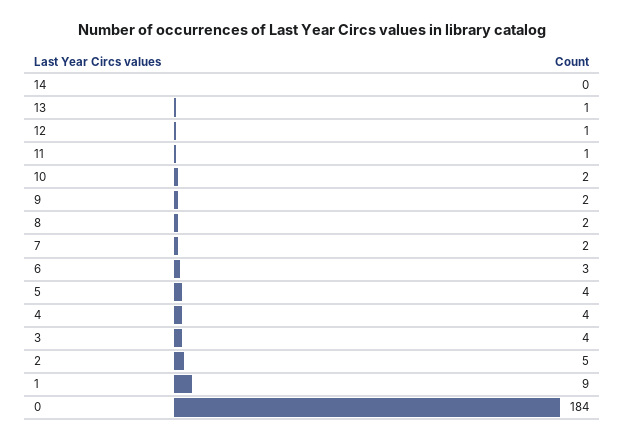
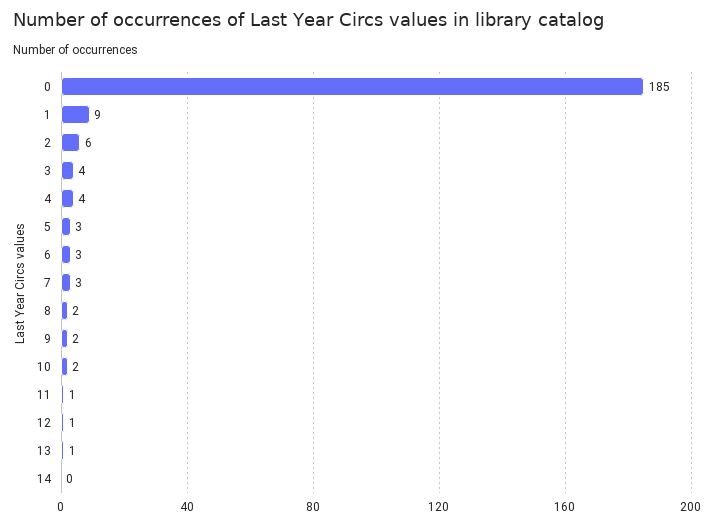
7: 2 -> 3
5: 4 -> 3
2: 5 -> 6
0: 184 -> 185

